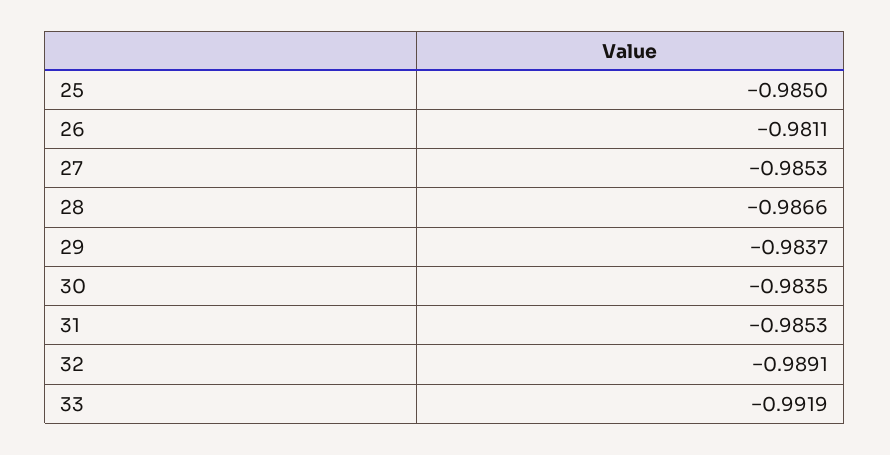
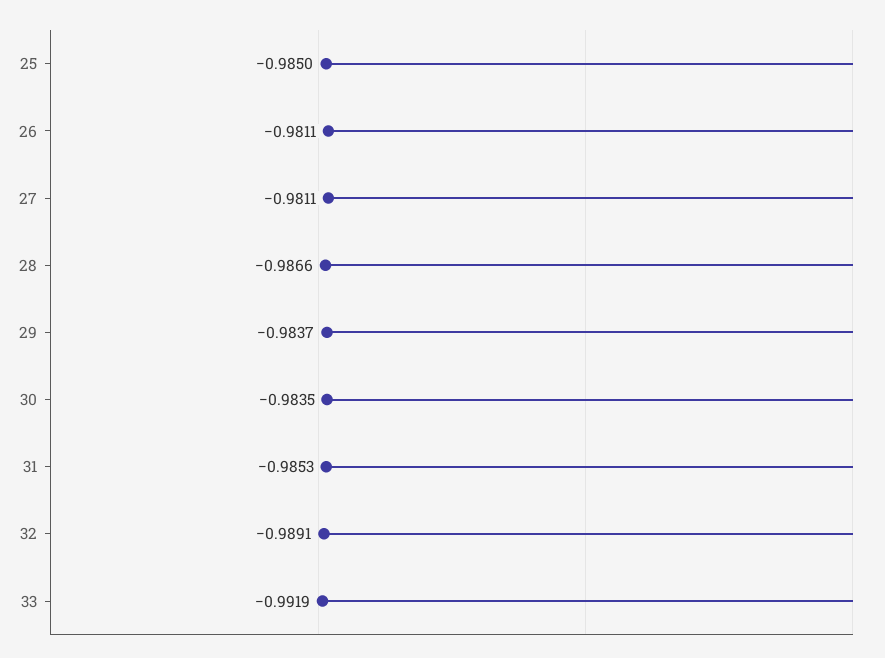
27: -0.9853 -> -0.9811

